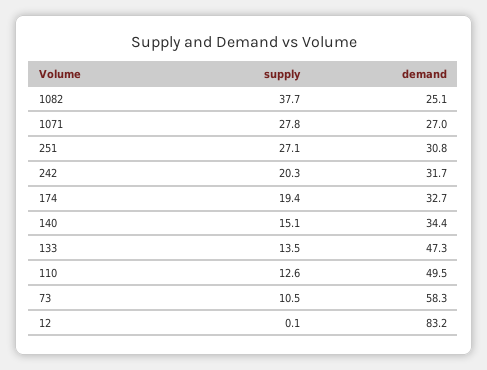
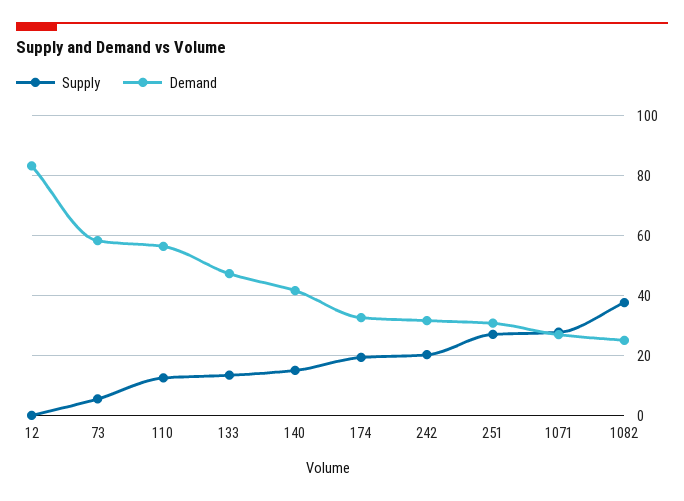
demand, 140: 34.4 -> 42
demand, 110: 49.5 -> 56
supply, 73: 10.5 -> 6

